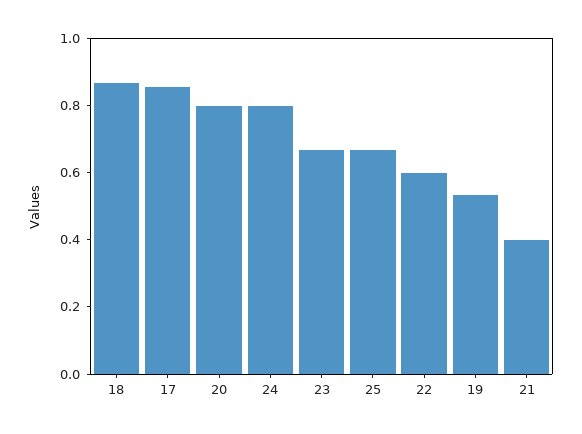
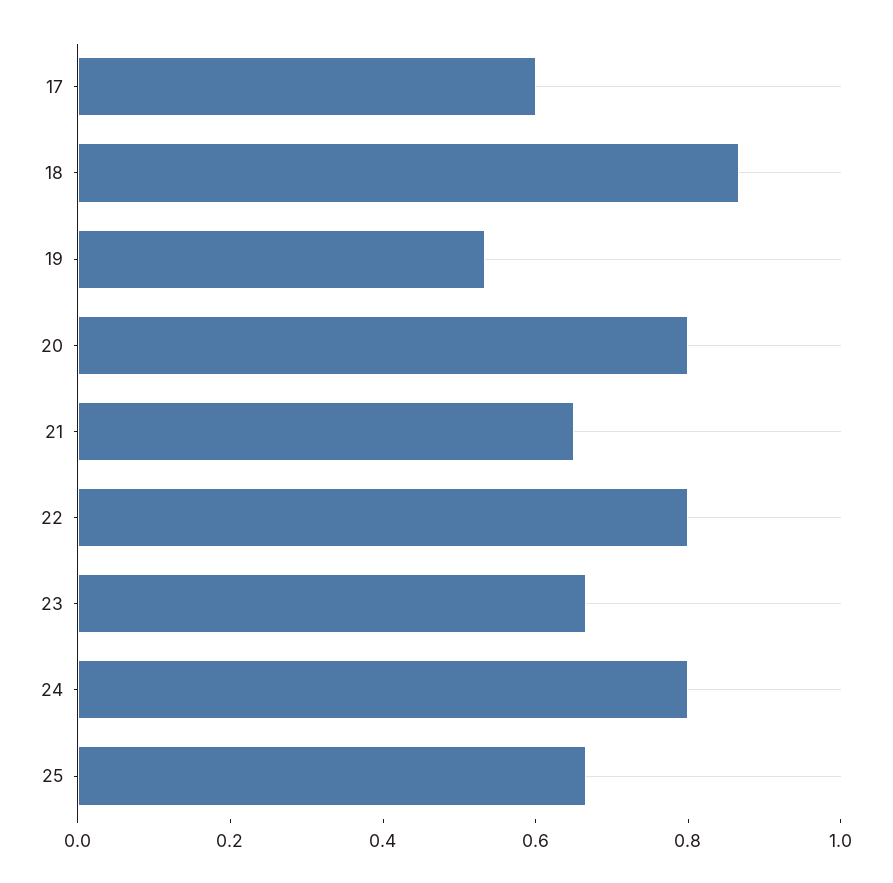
17: 0.85 -> 0.6
22: 0.6 -> 0.8
21: 0.4 -> 0.65

